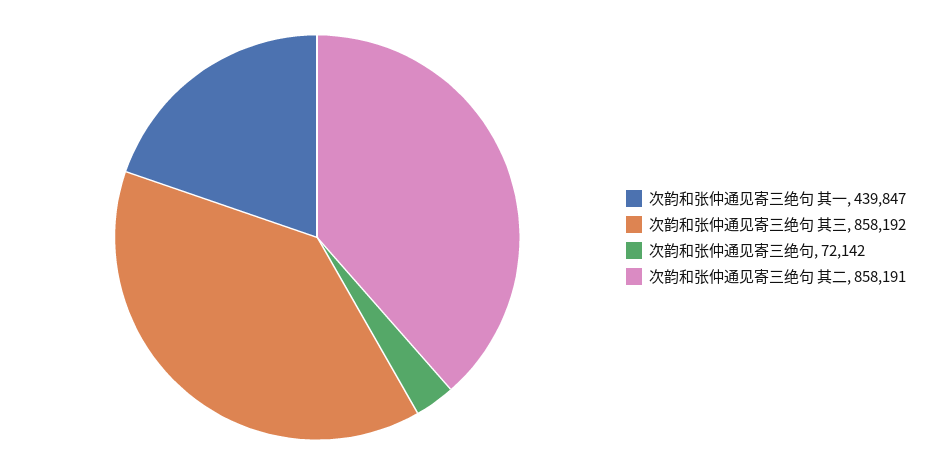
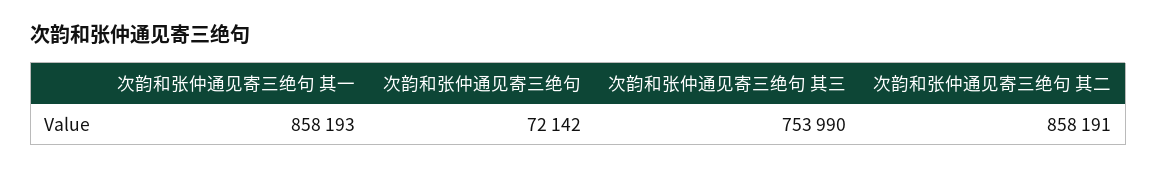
次韵和张仲通见寄三绝句 其一: 439847 -> 858193
次韵和张仲通见寄三绝句 其三: 858192 -> 753990

